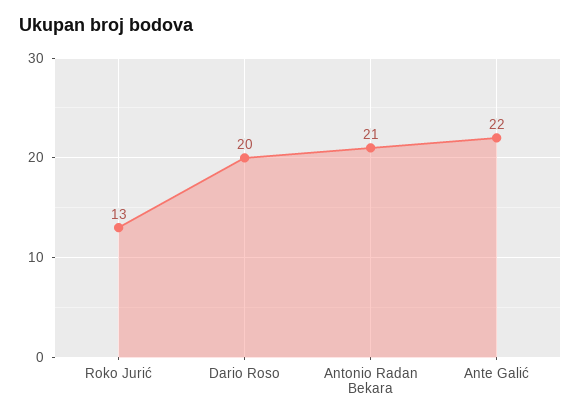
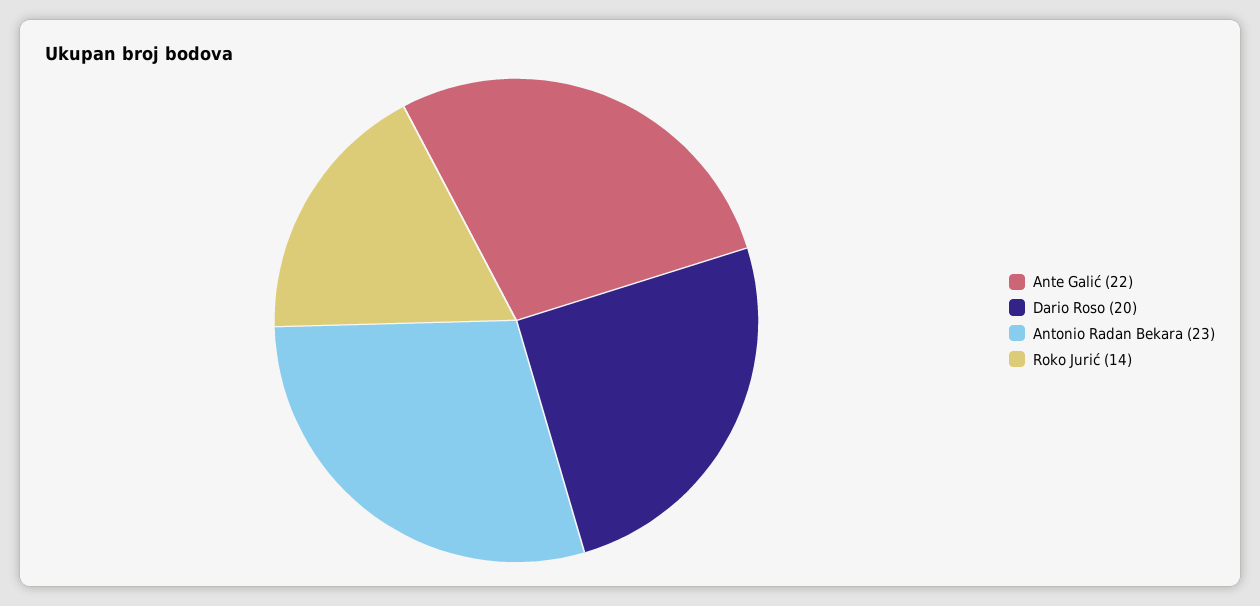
Roko Jurić: 13 -> 14
Antonio Radan Bekara: 21 -> 23

